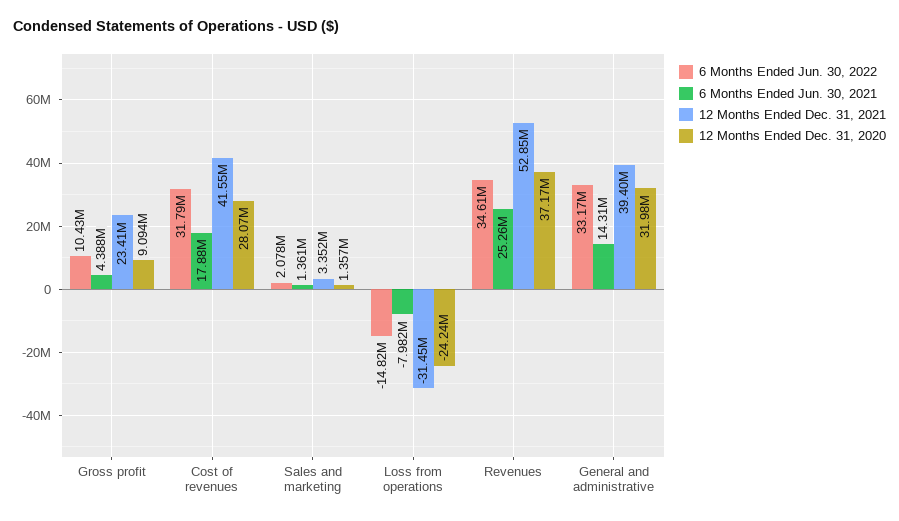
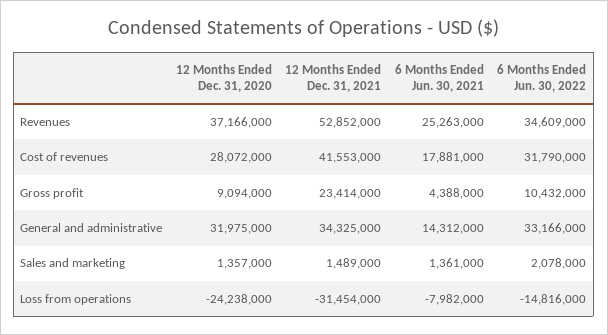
12 Months Ended Dec. 31, 2021, Sales and marketing: 3352000 -> 1489000
12 Months Ended Dec. 31, 2021, General and administrative: 39400000 -> 34325000

